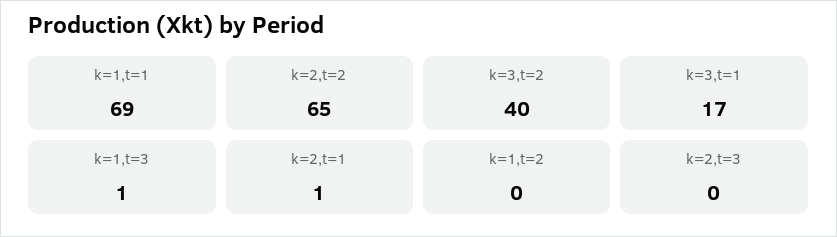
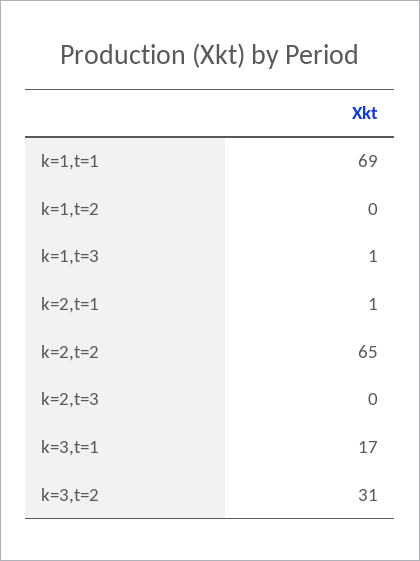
k=3,t=2: 40 -> 31

